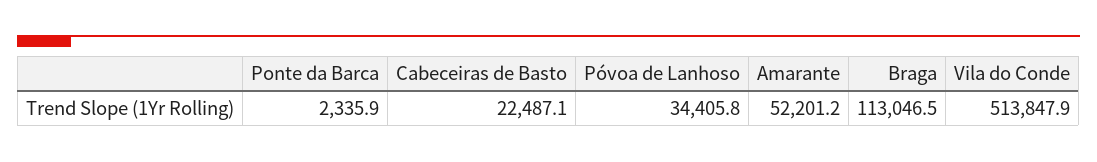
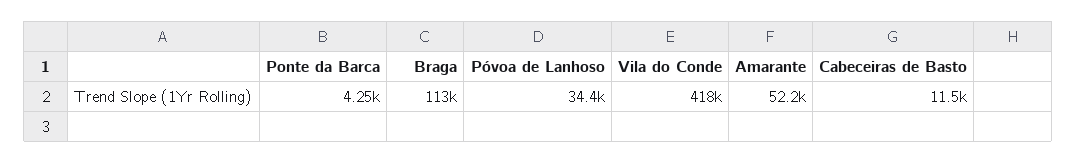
Ponte da Barca: 2335.9 -> 4250
Cabeceiras de Basto: 22487.1 -> 11500
Vila do Conde: 513847.9 -> 418000

